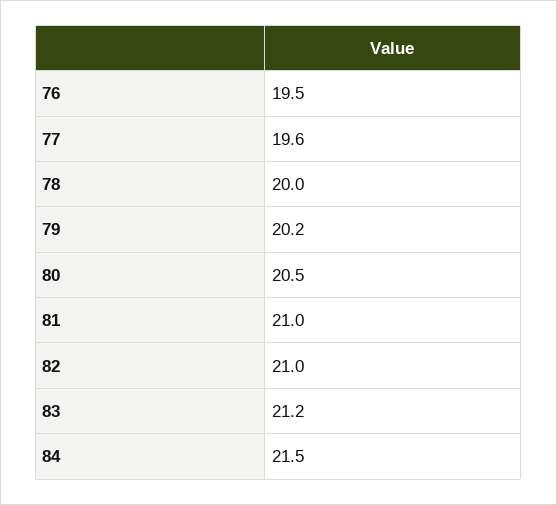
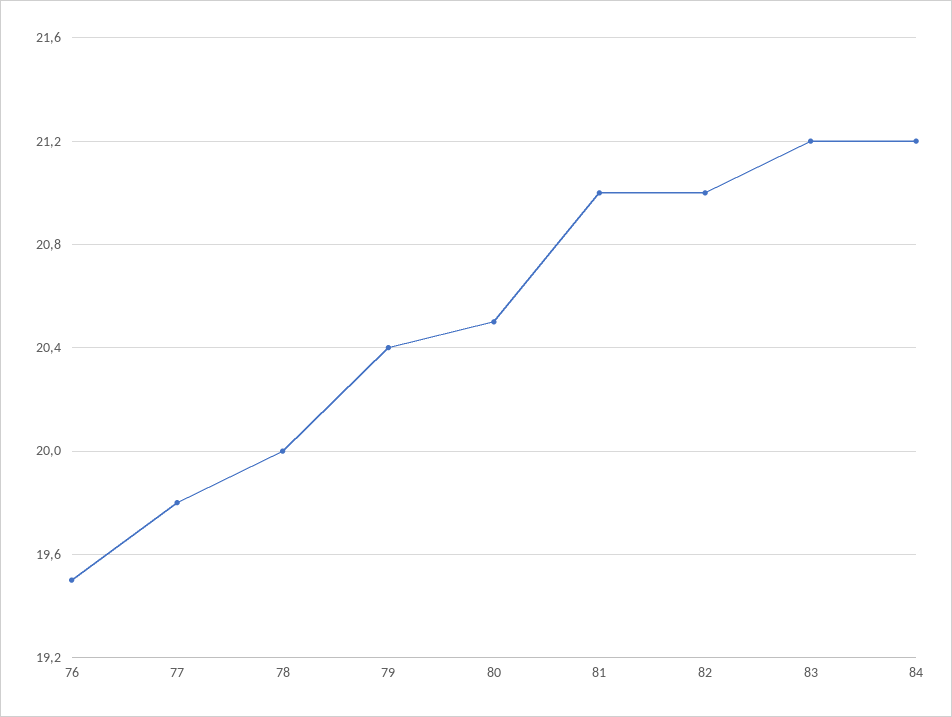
77: 19.6 -> 19.8
79: 20.2 -> 20.4
84: 21.5 -> 21.2

